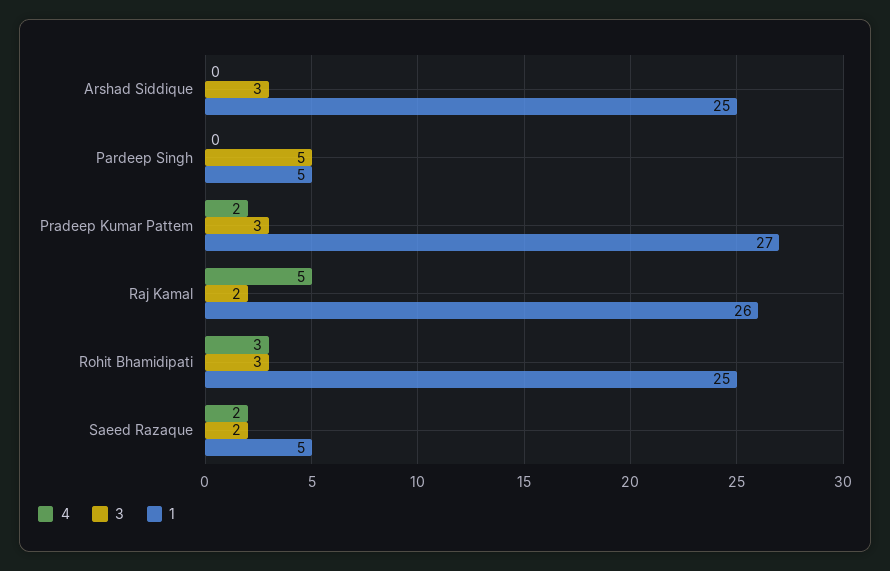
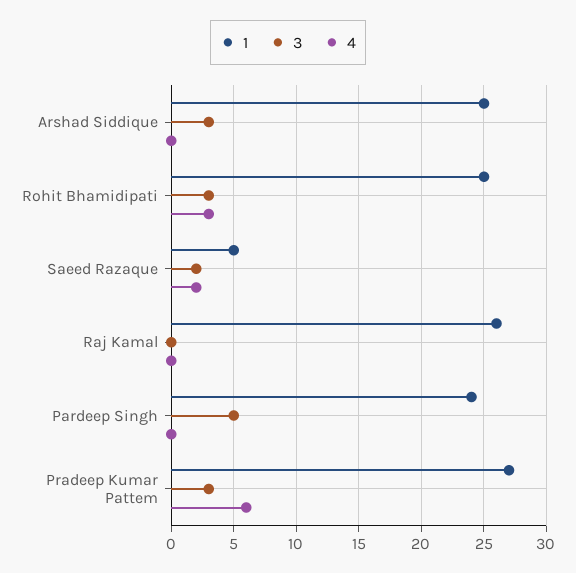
1, Pardeep Singh: 5 -> 24
4, Pradeep Kumar Pattem: 2 -> 6
4, Raj Kamal: 5 -> 0
3, Raj Kamal: 2 -> 0

